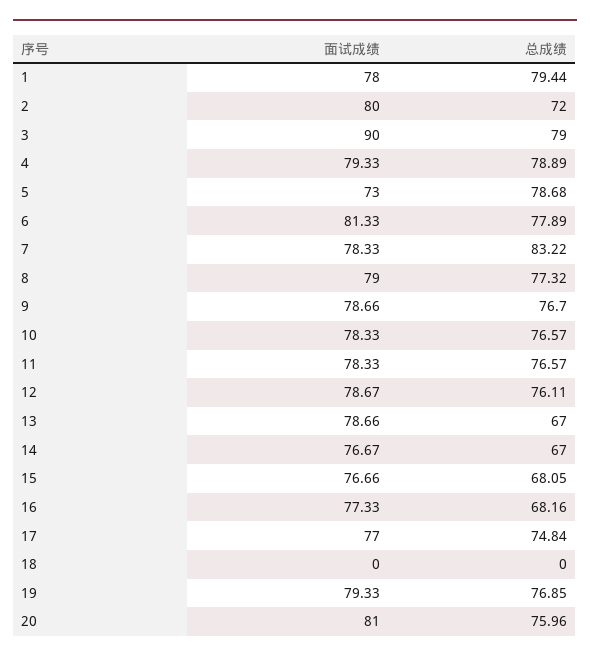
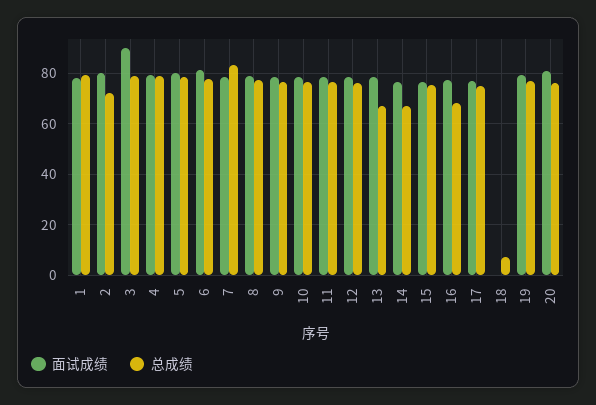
面试成绩, 5: 73 -> 80
总成绩, 15: 68.05 -> 75
总成绩, 18: 0 -> 7.5

